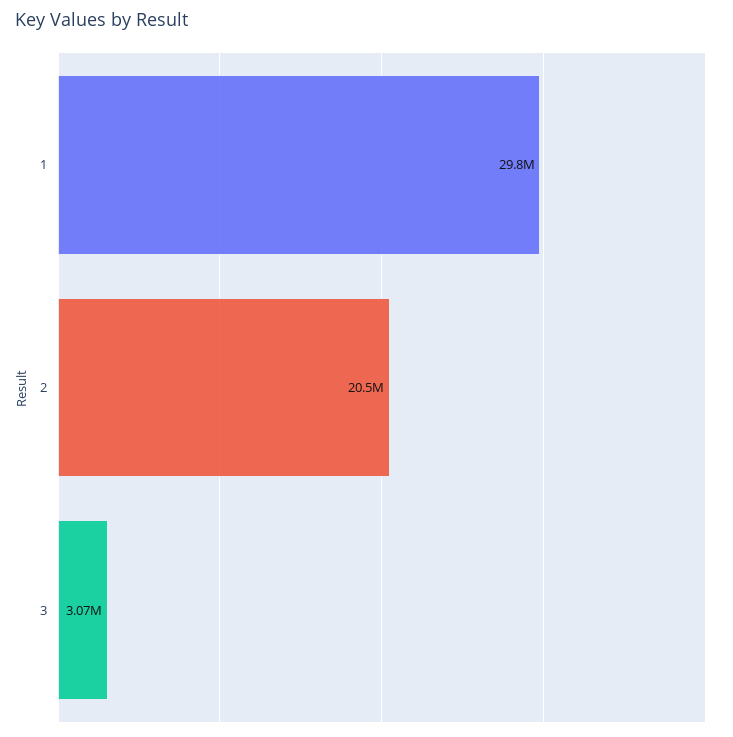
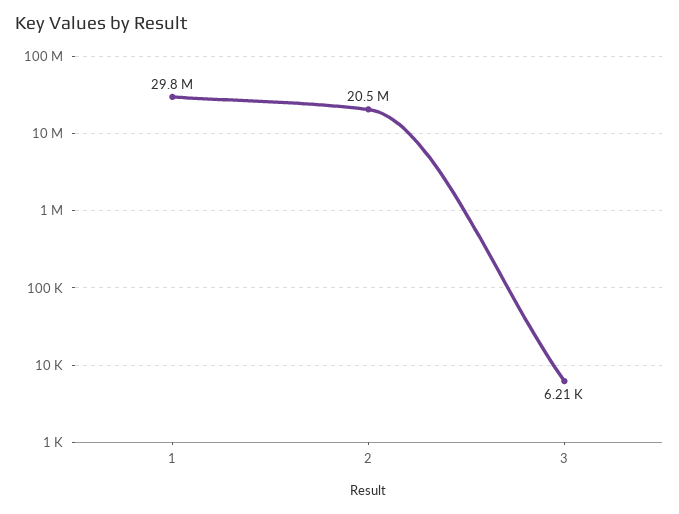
3: 3070000 -> 6210

